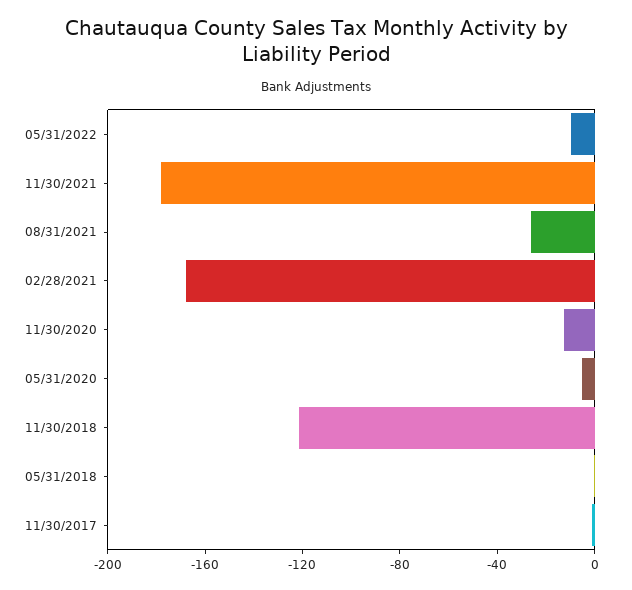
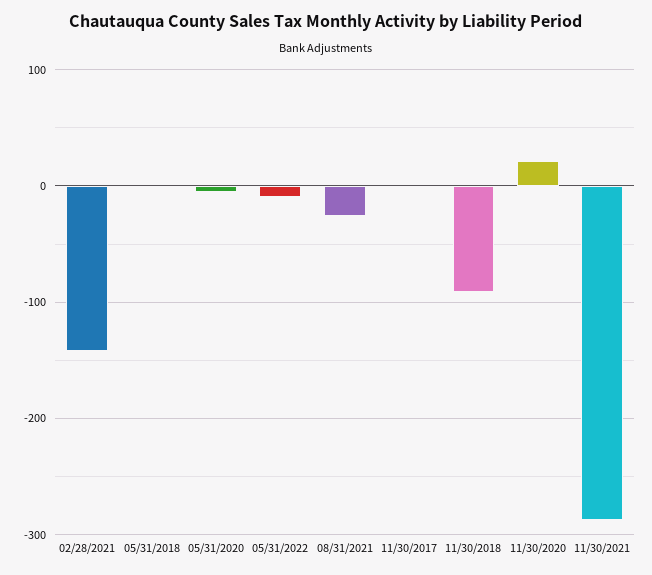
11/30/2021: -180 -> -290
02/28/2021: -170 -> -140
11/30/2020: -10 -> 20
11/30/2018: -120 -> -90

